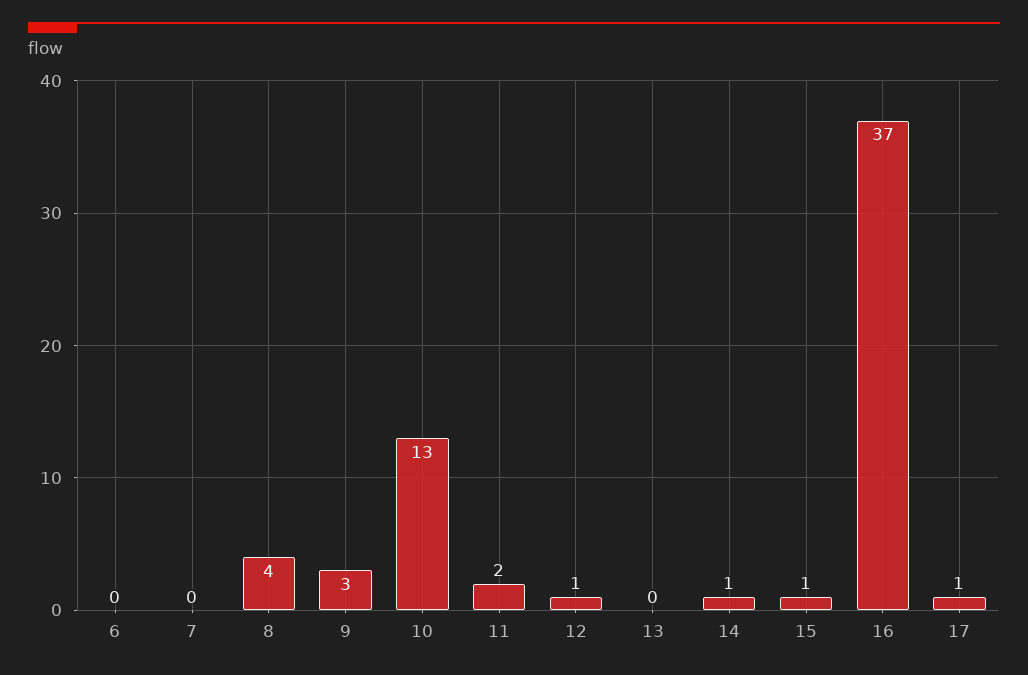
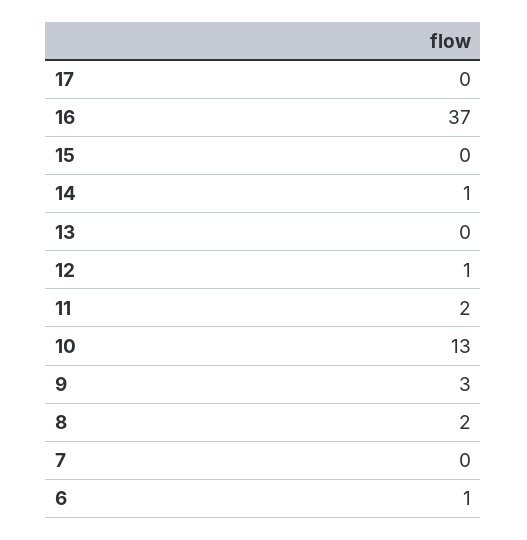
6: 0 -> 1
8: 4 -> 2
15: 1 -> 0
17: 1 -> 0

